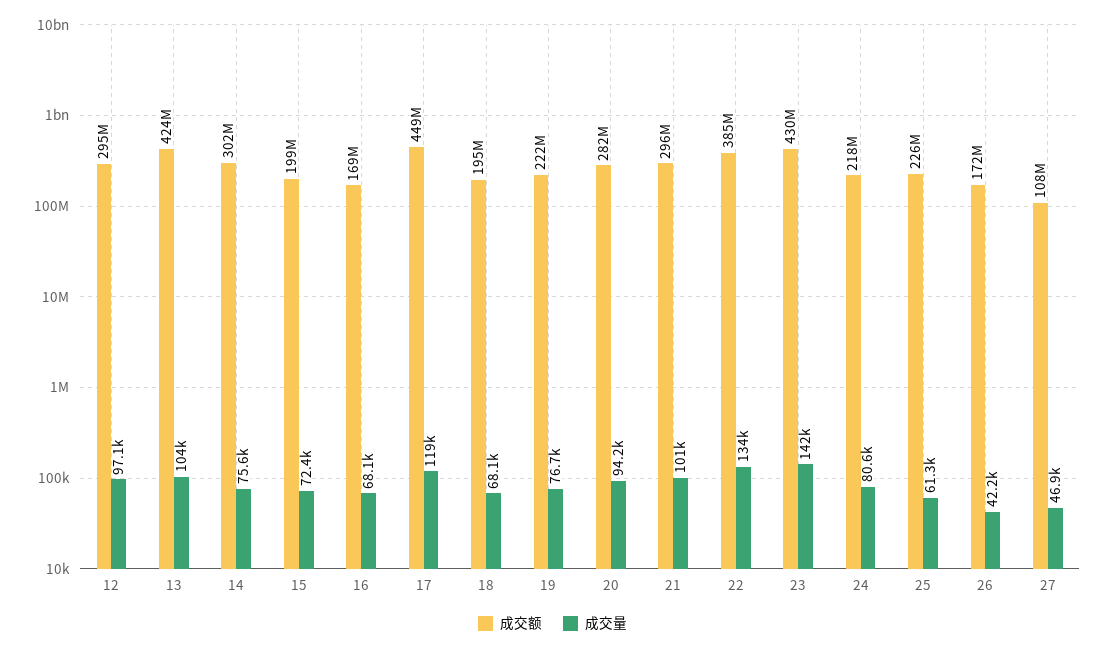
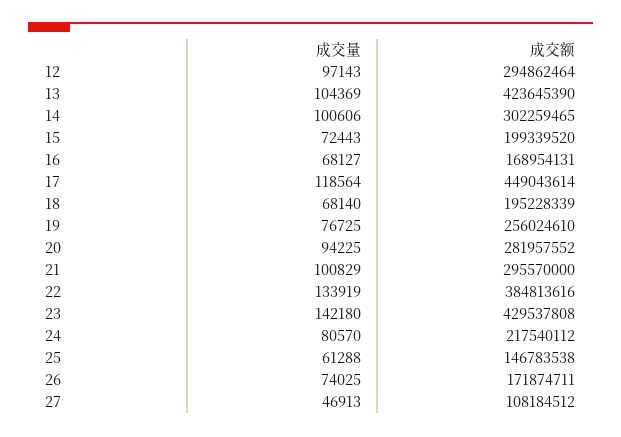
成交量, 14: 75600 -> 100606
成交额, 19: 222000000 -> 256024610
成交额, 25: 226000000 -> 146783538
成交量, 26: 42200 -> 74025

